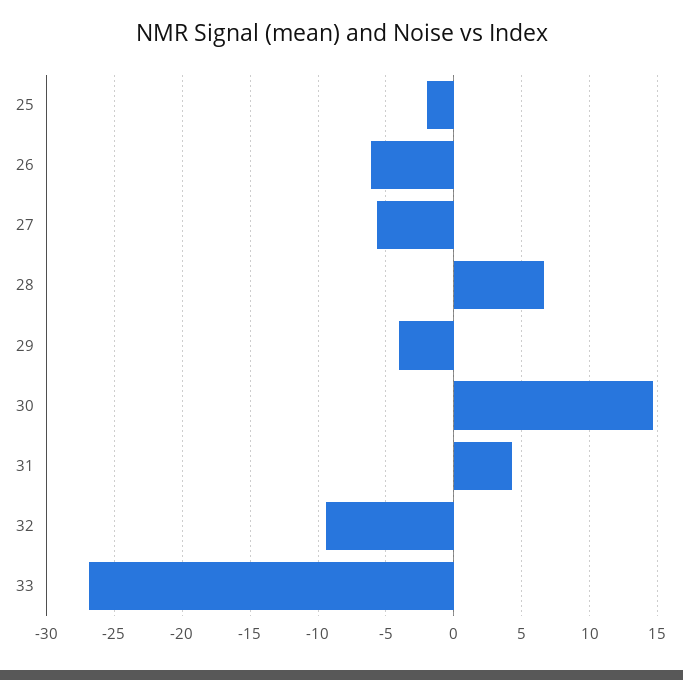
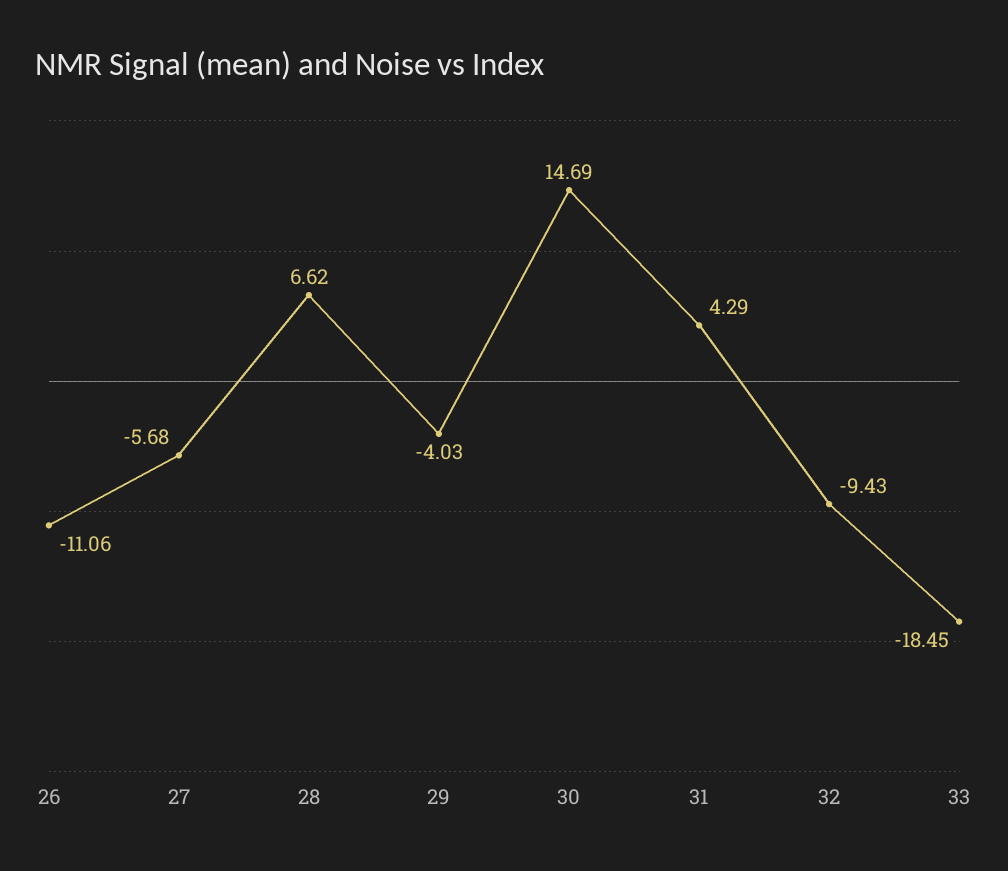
25: -2 -> none
26: -6 -> -11.06
33: -27 -> -18.45

